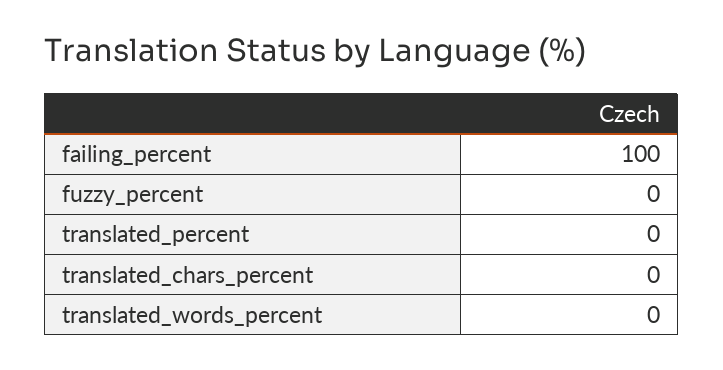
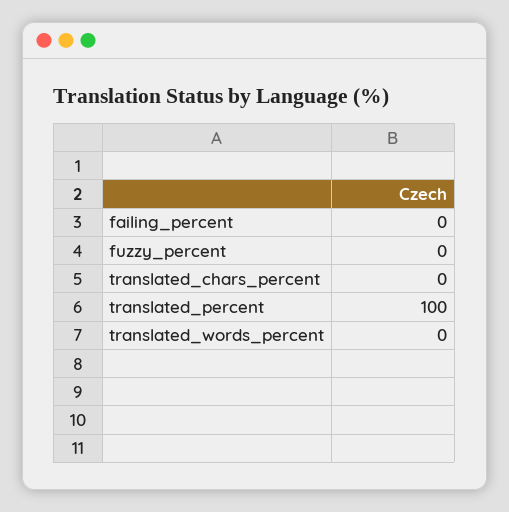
failing_percent: 100 -> 0
translated_percent: 0 -> 100

